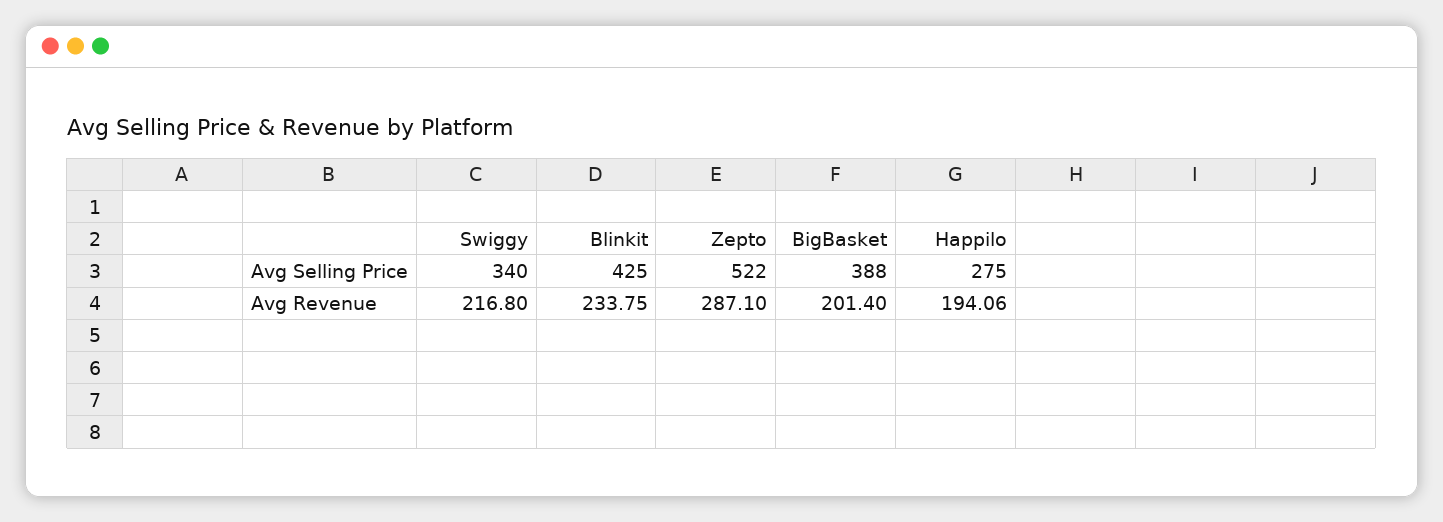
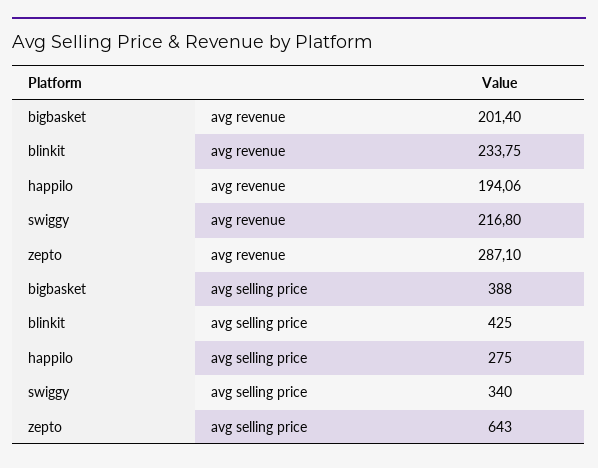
Zepto, Avg Selling Price: 522 -> 643

